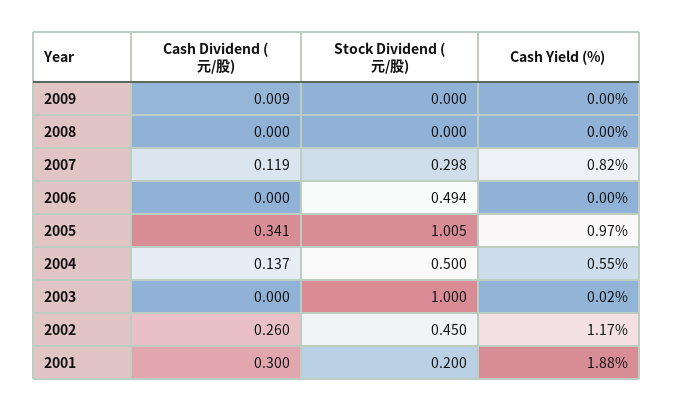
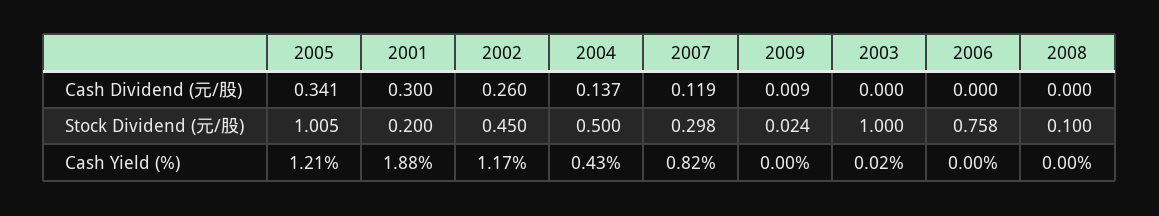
Stock Dividend (元/股), 2009: 0 -> 0.024
Stock Dividend (元/股), 2008: 0 -> 0.1
Stock Dividend (元/股), 2006: 0.494 -> 0.758
Cash Yield (%), 2005: 0.97 -> 1.21
Cash Yield (%), 2004: 0.55 -> 0.43

